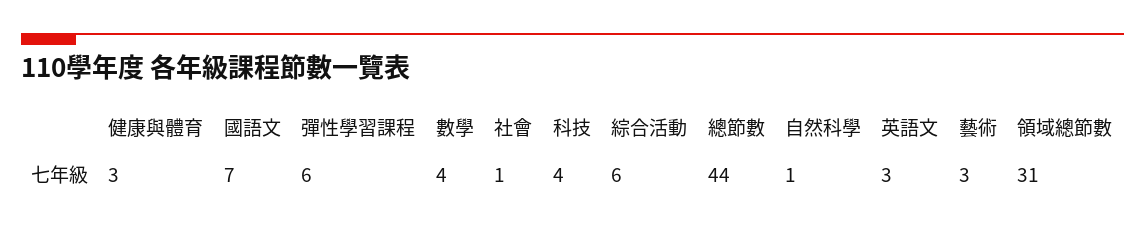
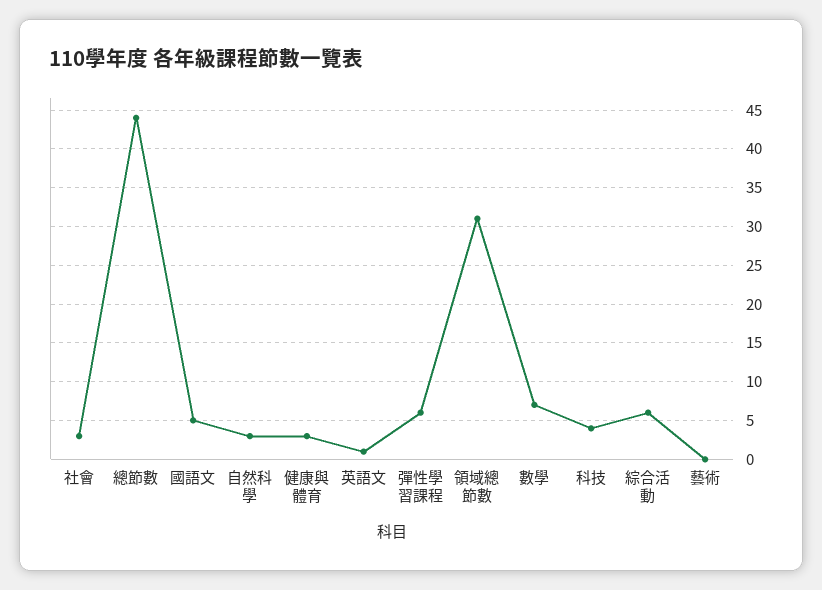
國語文: 7 -> 5
數學: 4 -> 7
社會: 1 -> 3
自然科學: 1 -> 3
英語文: 3 -> 1
藝術: 3 -> 0

